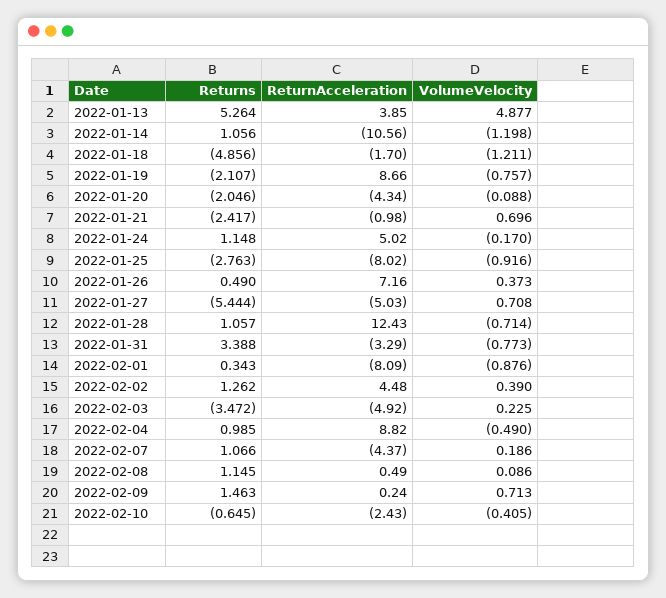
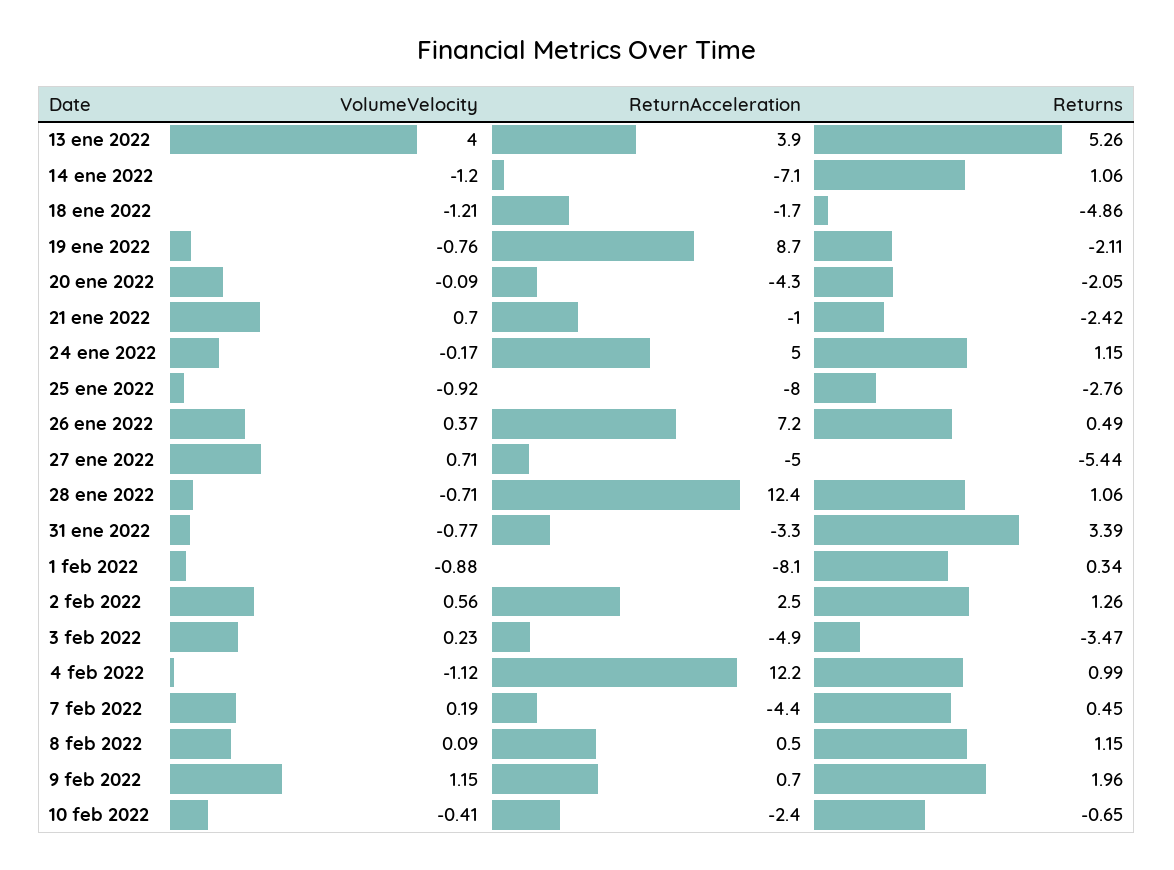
VolumeVelocity, 2022-01-13: 4.877 -> 4
ReturnAcceleration, 2022-01-14: -10.56 -> -7.1
ReturnAcceleration, 2022-02-02: 4.48 -> 2.5
VolumeVelocity, 2022-02-02: 0.39 -> 0.56
ReturnAcceleration, 2022-02-04: 8.82 -> 12.2
VolumeVelocity, 2022-02-04: -0.49 -> -1.12
Returns, 2022-02-07: 1.066 -> 0.45
Returns, 2022-02-09: 1.463 -> 1.96
ReturnAcceleration, 2022-02-09: 0.24 -> 0.7
VolumeVelocity, 2022-02-09: 0.713 -> 1.15

